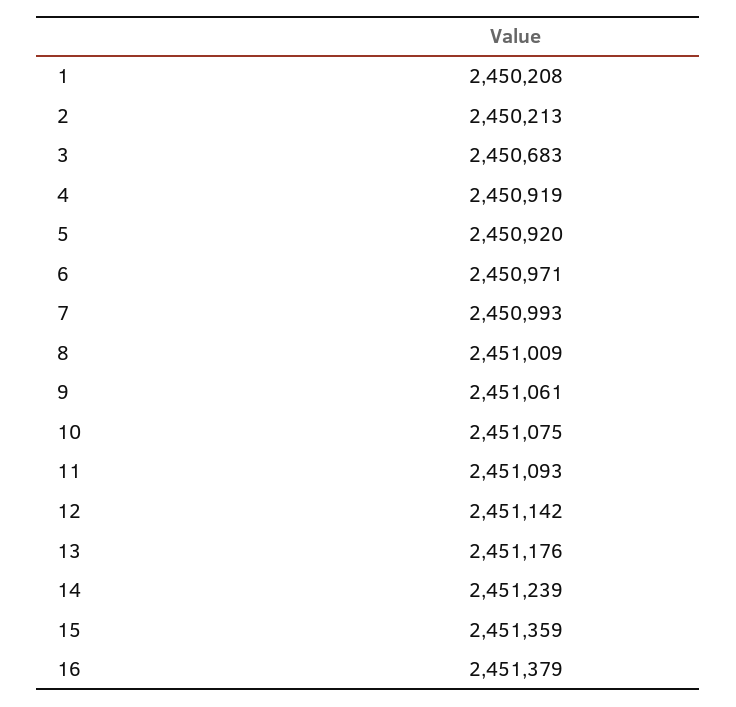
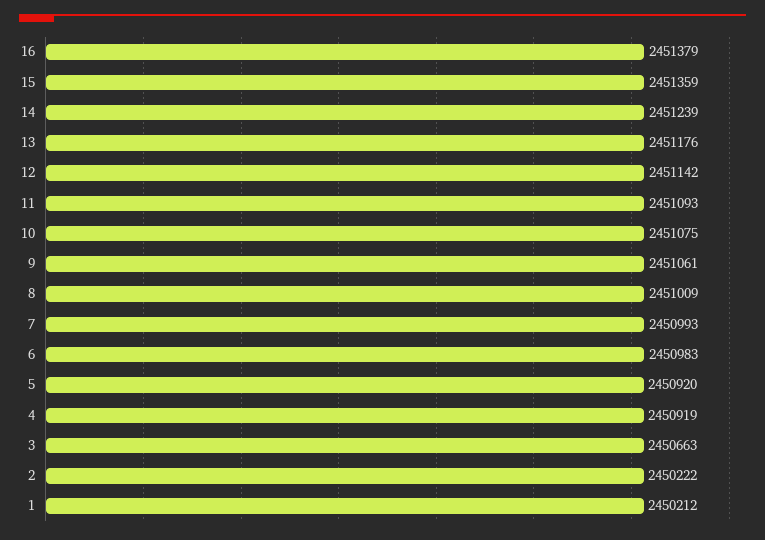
1: 2450208 -> 2450212
2: 2450213 -> 2450222
3: 2450683 -> 2450663
6: 2450971 -> 2450983

